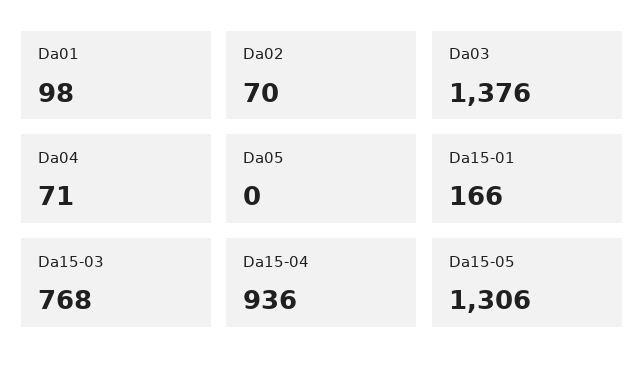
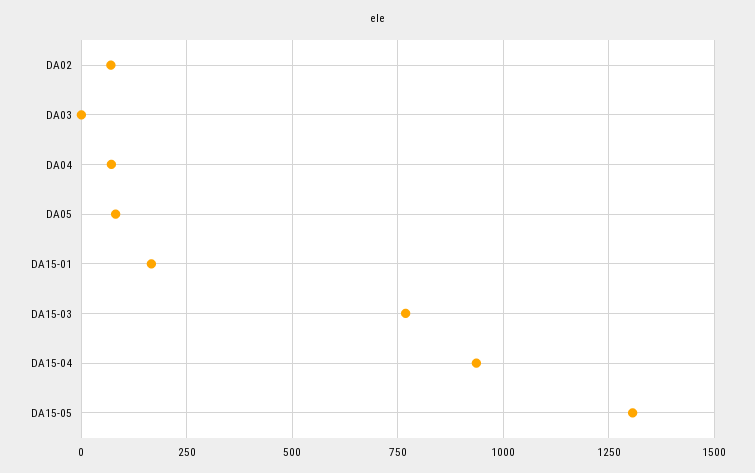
Da01: 98 -> none
Da03: 1376 -> 0
Da05: 0 -> 75

